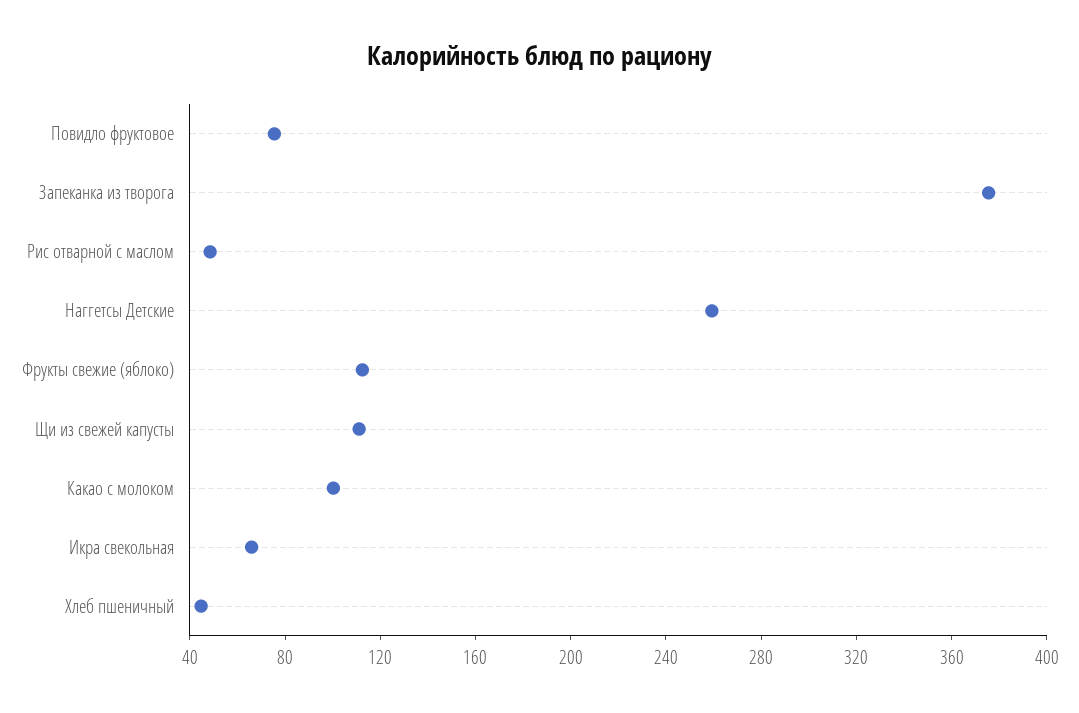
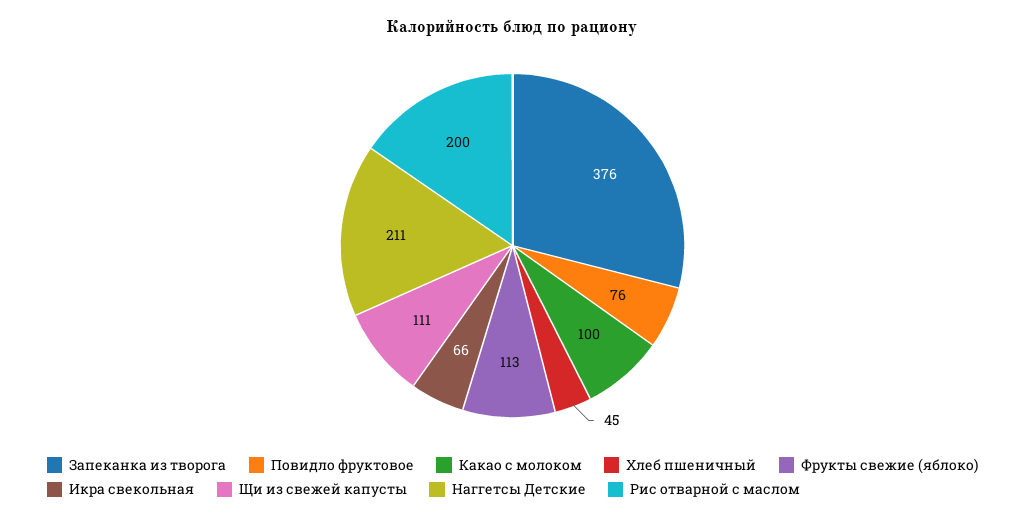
Рис отварной с маслом: 50 -> 200
Наггетсы Детские: 260 -> 211

